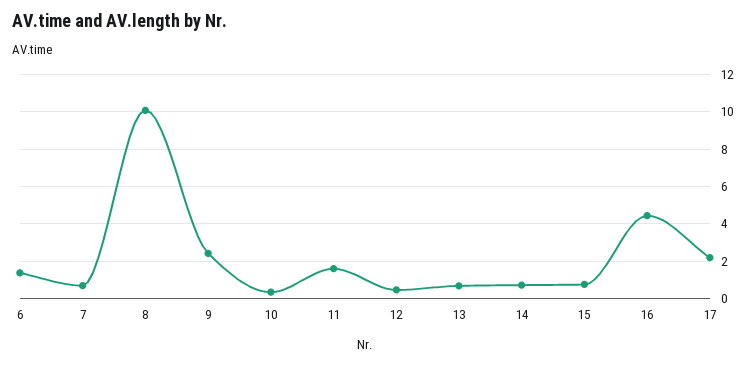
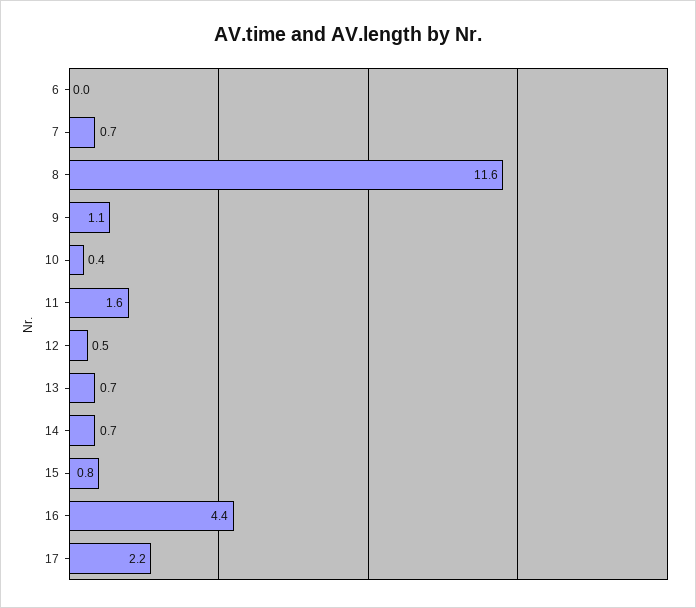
6: 1.5 -> 0
8: 10 -> 11.6
9: 2.5 -> 1.1

